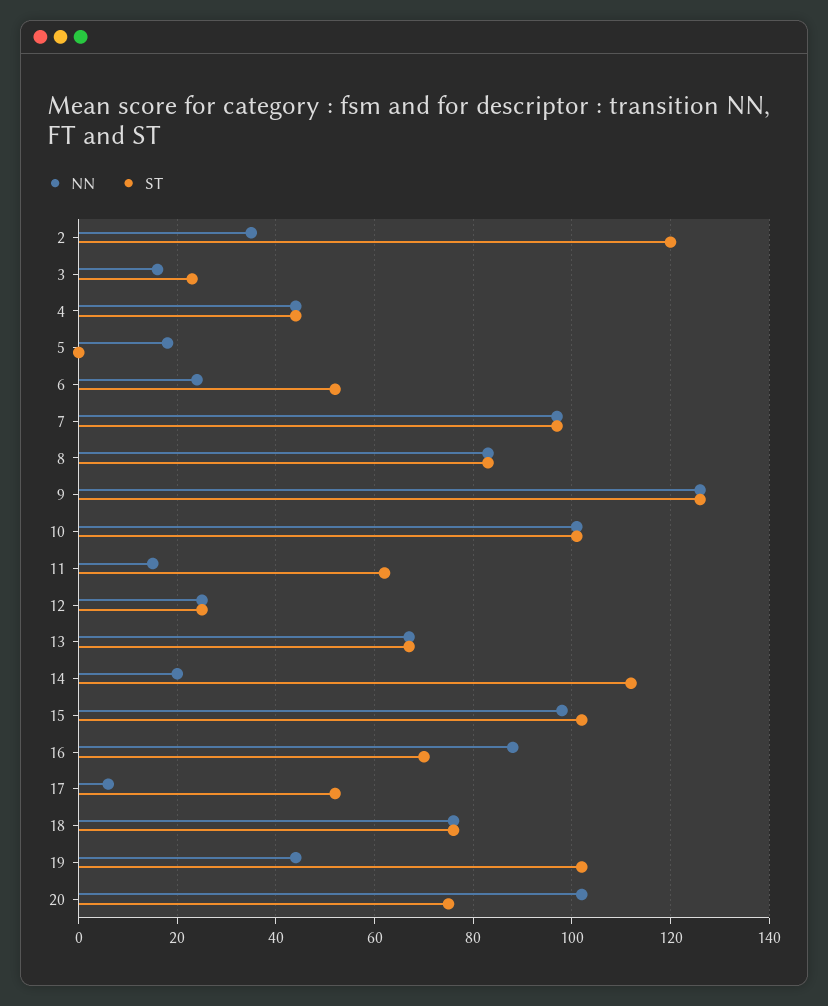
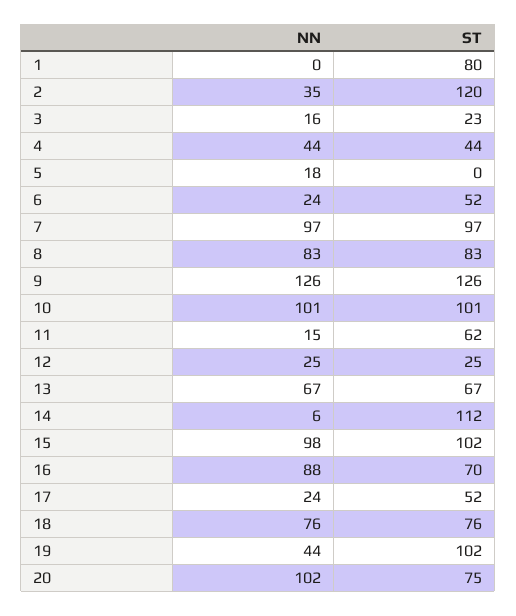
NN, 14: 20 -> 6
NN, 17: 5 -> 24
NN, 1: none -> 0
ST, 1: none -> 80

